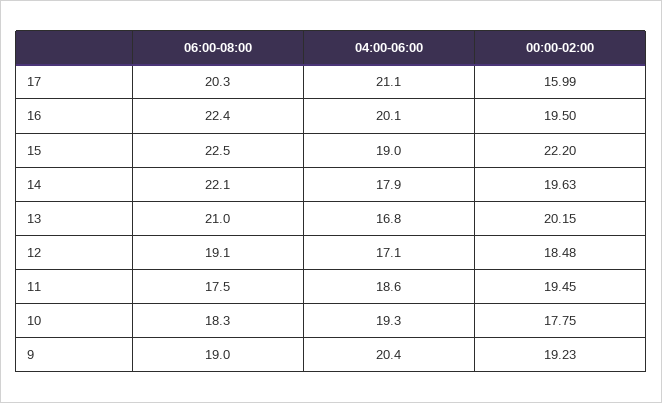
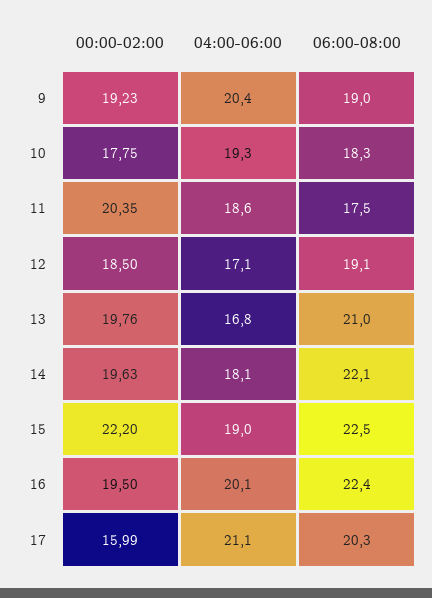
04:00-06:00, 14: 17.9 -> 18.1
00:00-02:00, 13: 20.15 -> 19.76
00:00-02:00, 12: 18.48 -> 18.5
00:00-02:00, 11: 19.45 -> 20.35

